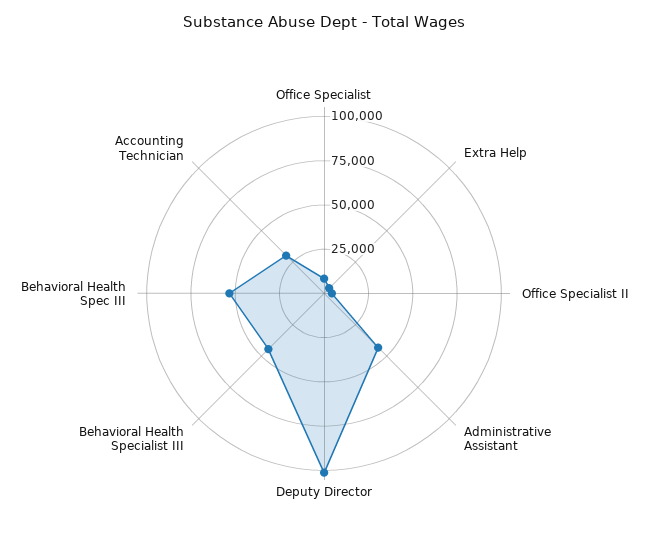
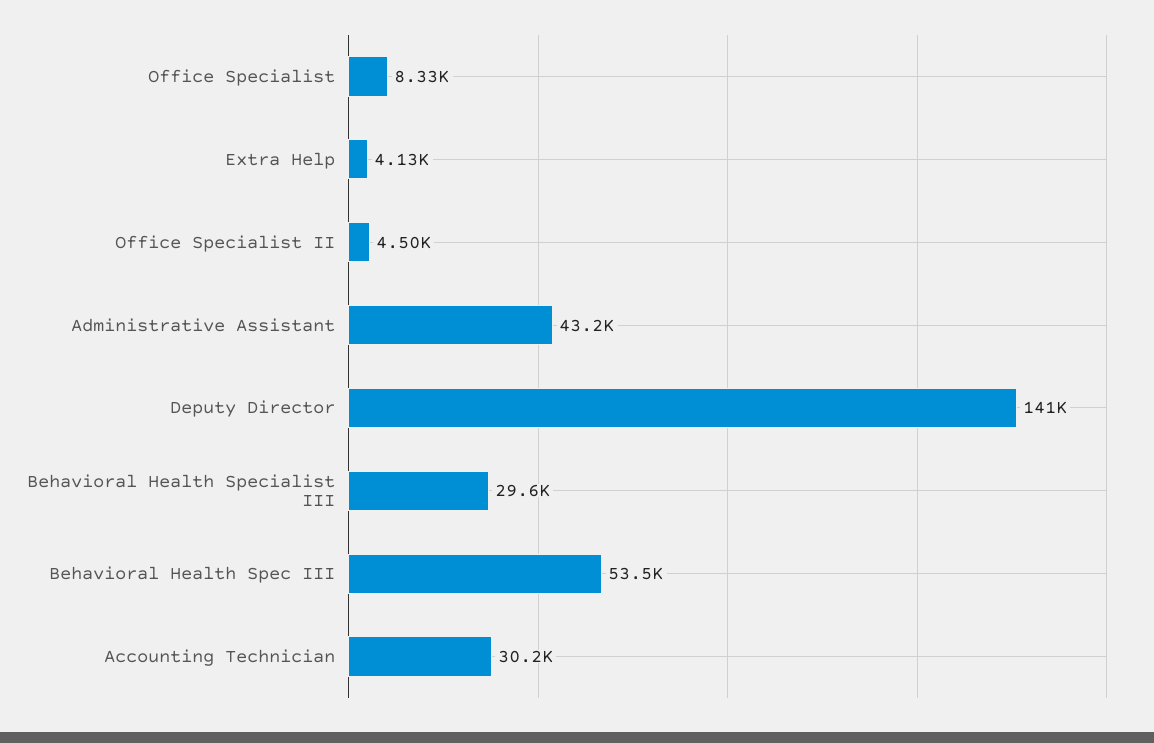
Deputy Director: 100000 -> 141000
Behavioral Health Specialist III: 45000 -> 29600

